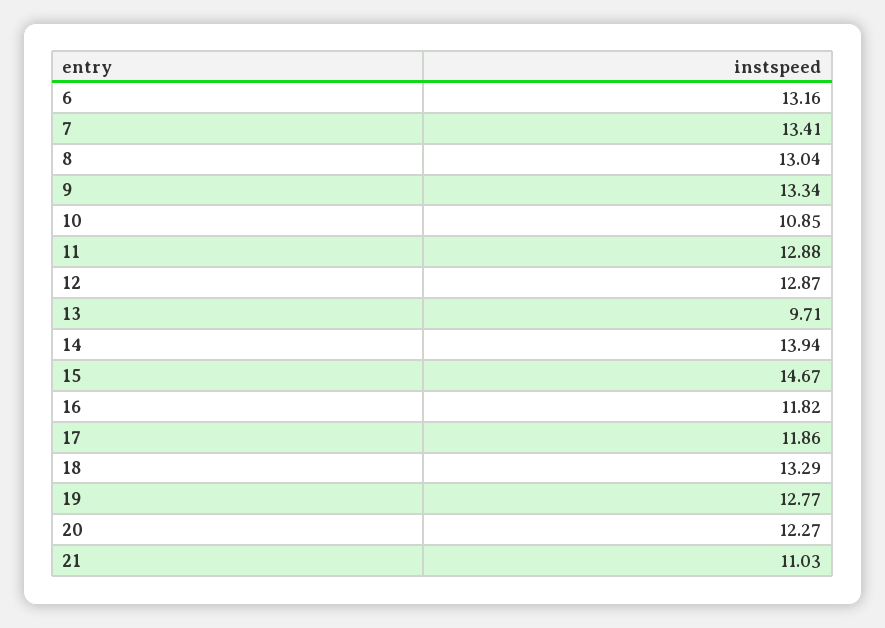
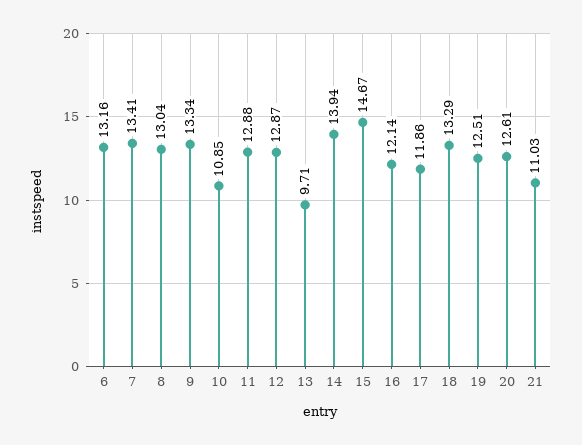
16: 11.82 -> 12.14
19: 12.77 -> 12.51
20: 12.27 -> 12.61

